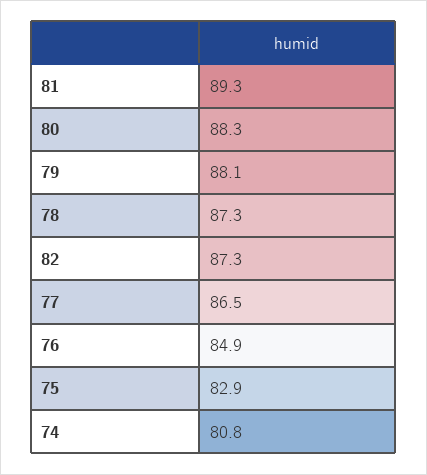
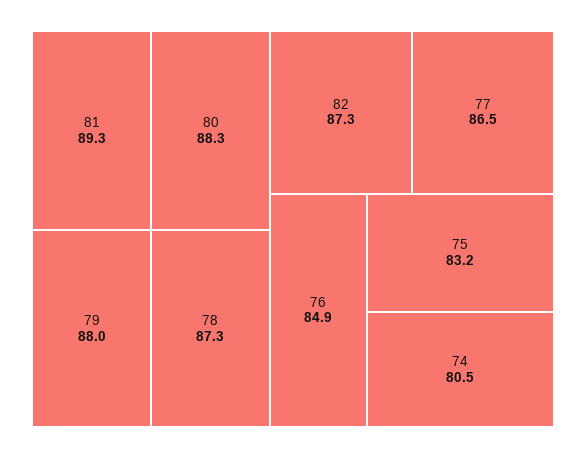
79: 88.1 -> 88
75: 82.9 -> 83.2
74: 80.8 -> 80.5

